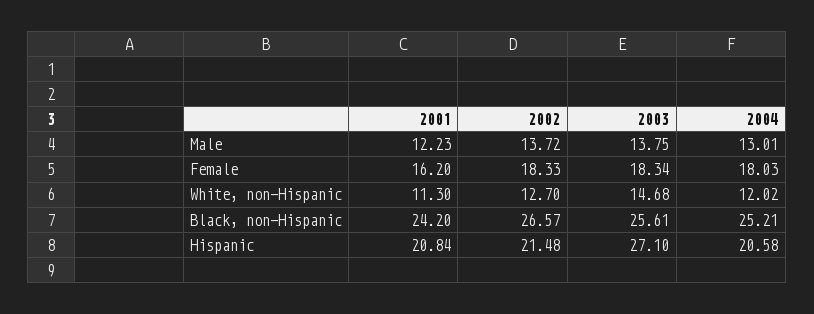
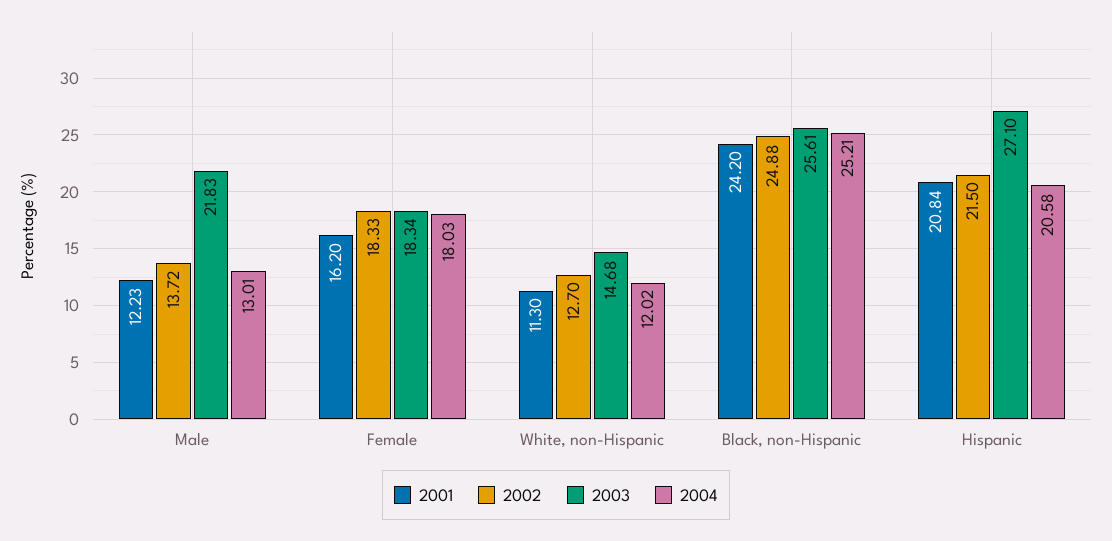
2003, Male: 13.75 -> 21.83
2002, Black, non-Hispanic: 26.57 -> 24.88
2002, Hispanic: 21.48 -> 21.5

